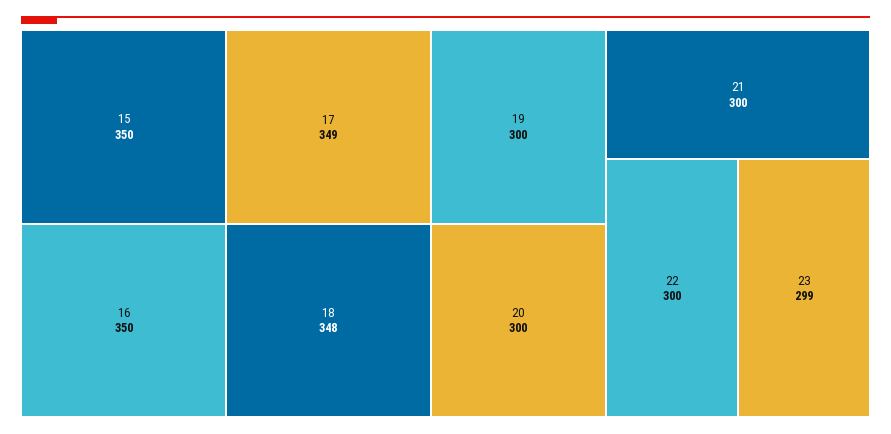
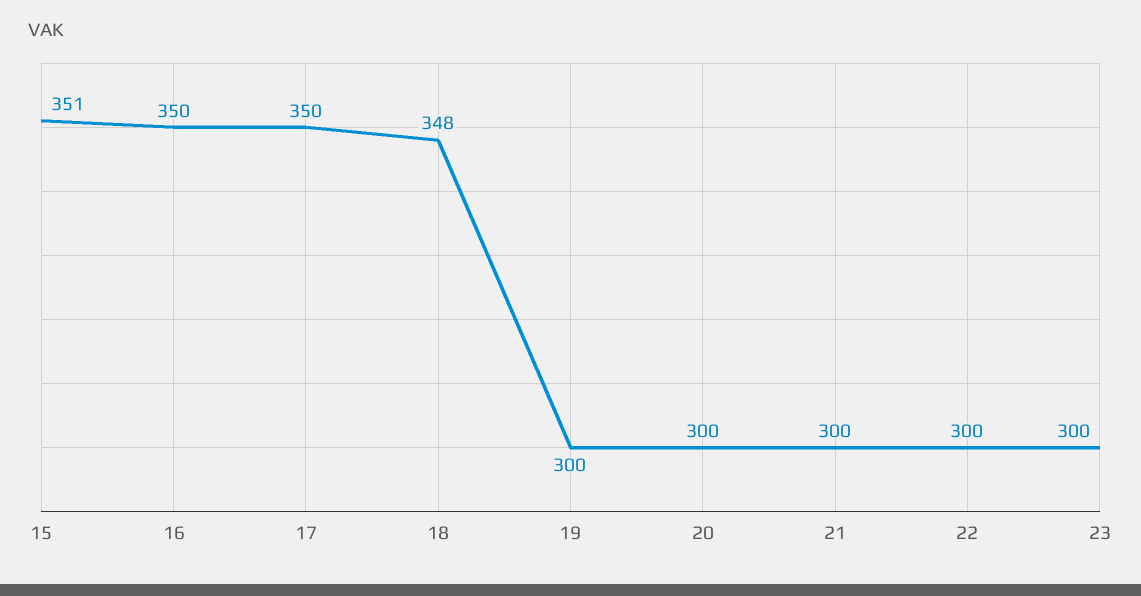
15: 350 -> 351
17: 349 -> 350
23: 299 -> 300

